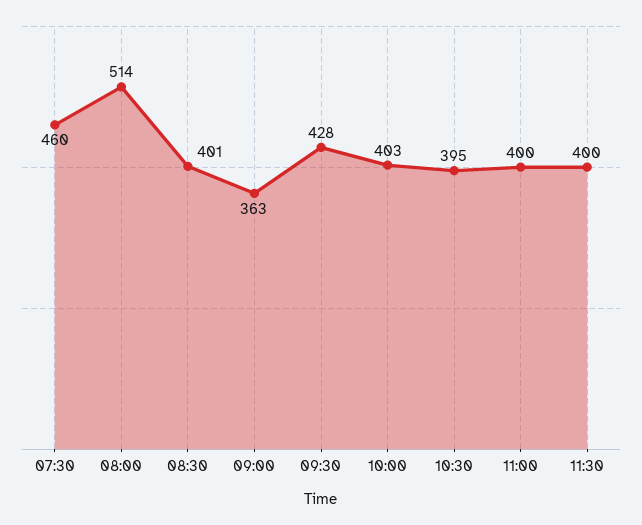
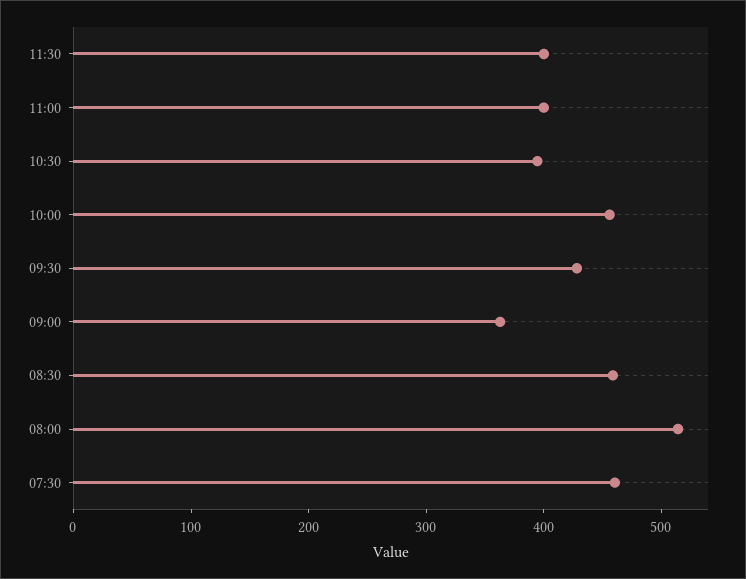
08:30: 401 -> 460
10:00: 403 -> 460

